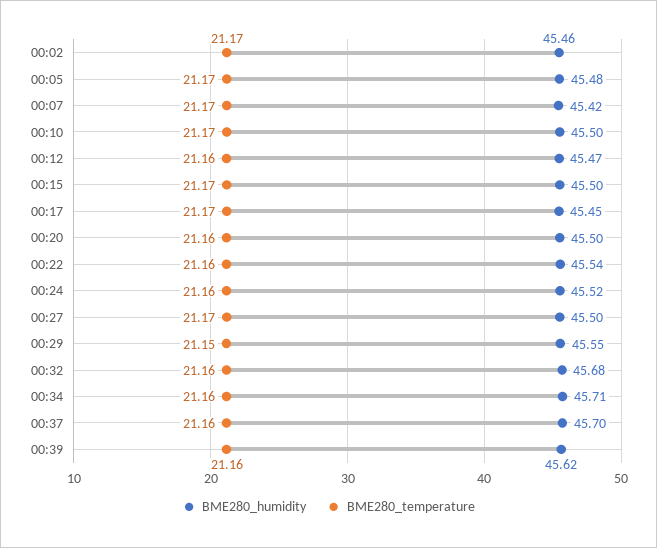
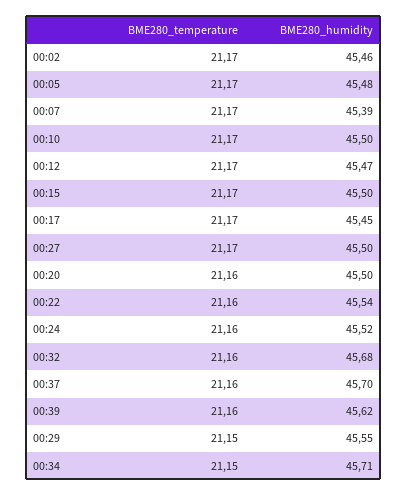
BME280_humidity, 00:07: 45.42 -> 45.39
BME280_temperature, 00:12: 21.16 -> 21.17
BME280_temperature, 00:34: 21.16 -> 21.15

